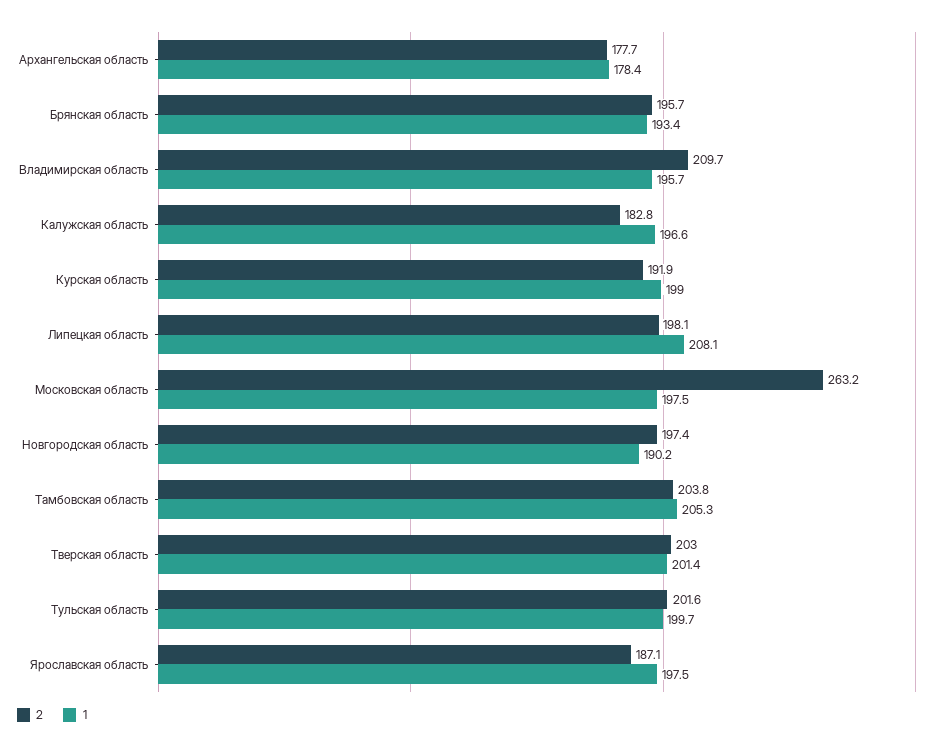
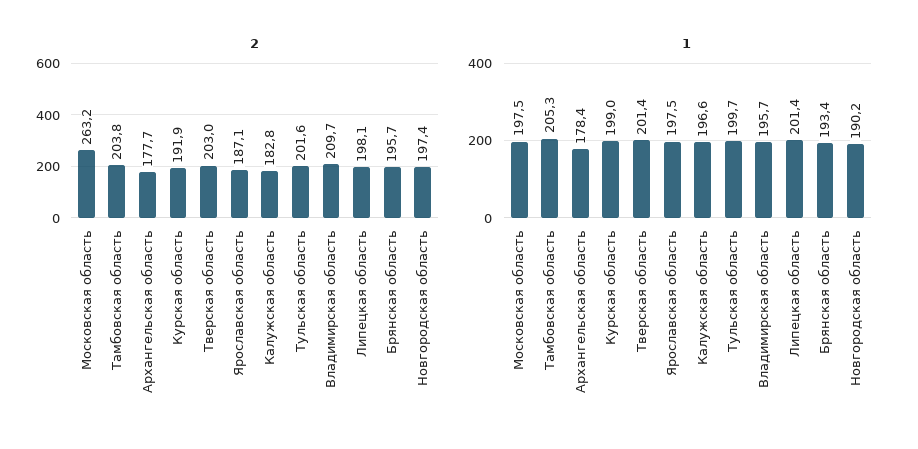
1, Липецкая область: 208.1 -> 201.4

